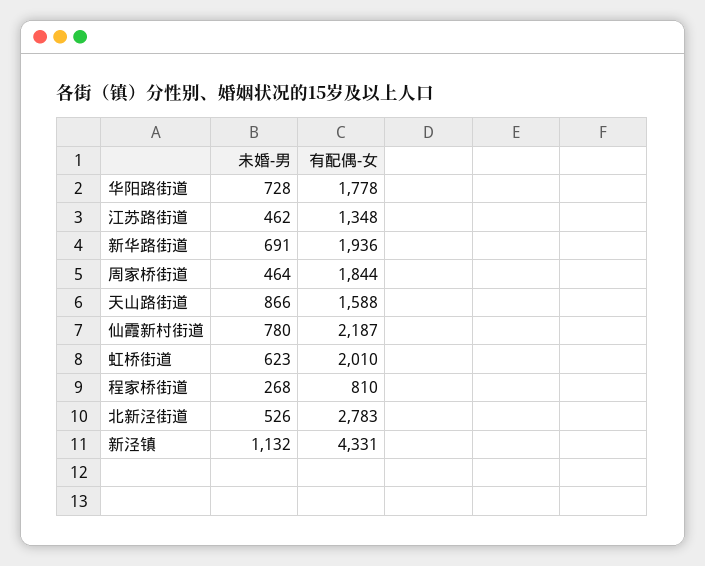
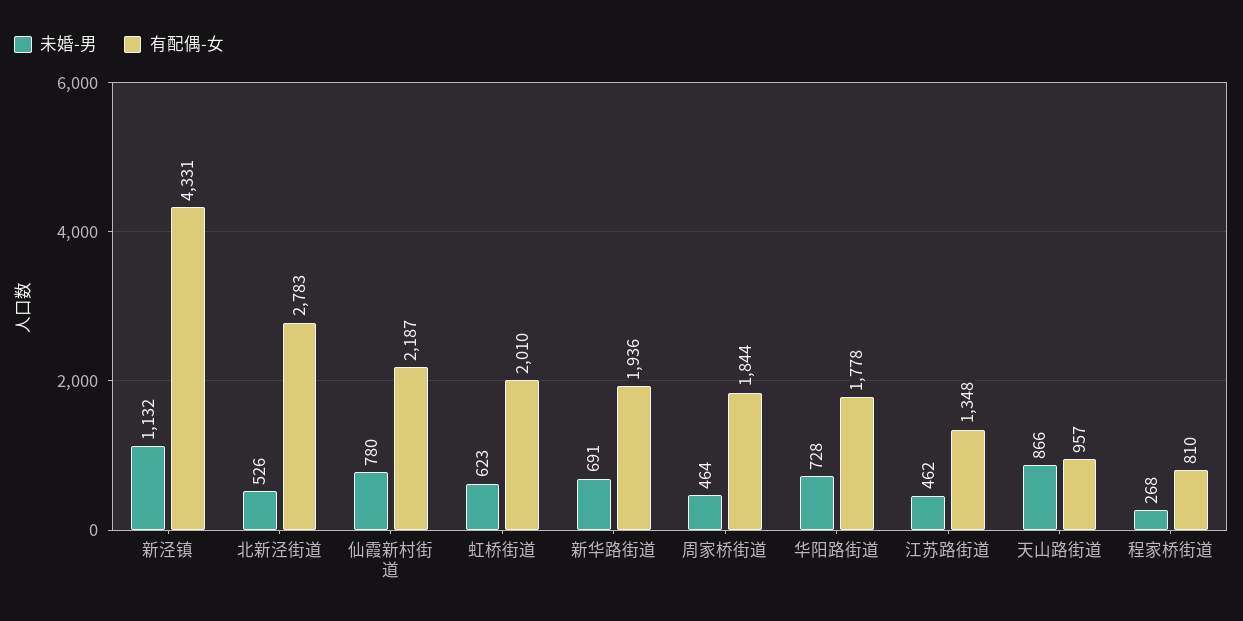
有配偶-女, 天山路街道: 1588 -> 957

